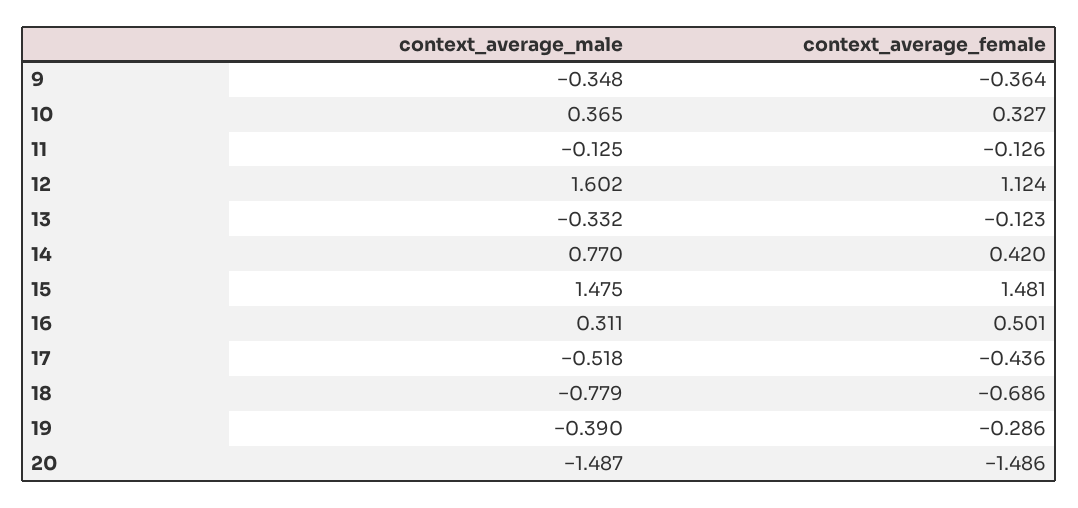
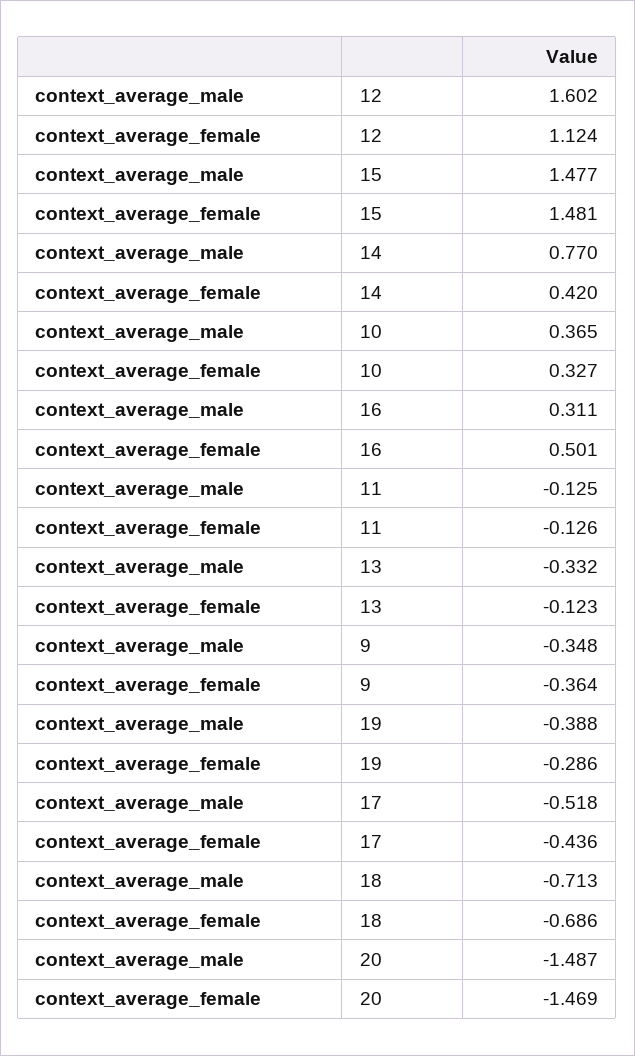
context_average_male, 15: 1.475 -> 1.477
context_average_male, 18: -0.779 -> -0.713
context_average_male, 19: -0.39 -> -0.388
context_average_female, 20: -1.486 -> -1.469

